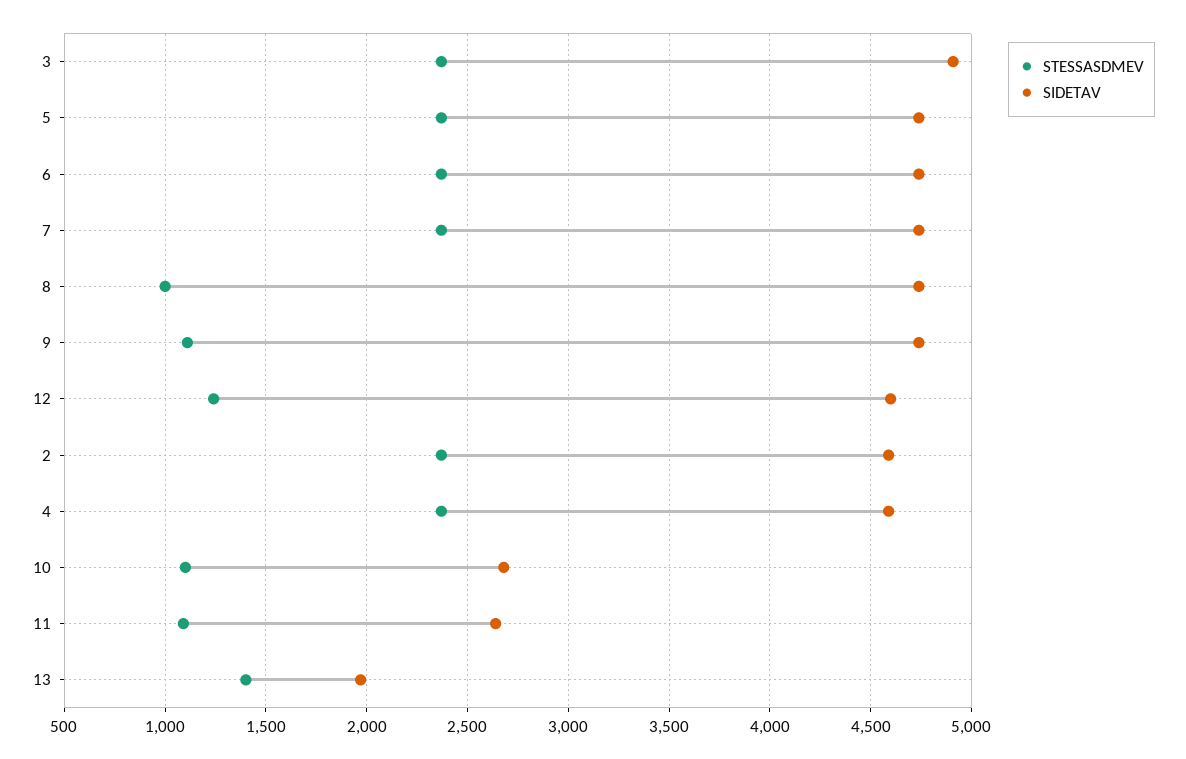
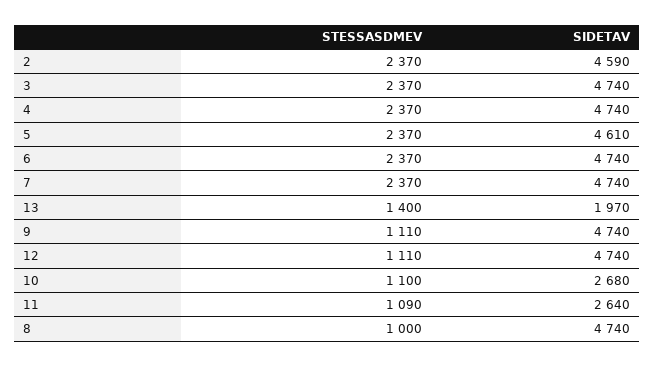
SIDETAV, 3: 4900 -> 4740
SIDETAV, 5: 4750 -> 4610
STESSASDMEV, 12: 1250 -> 1110
SIDETAV, 12: 4600 -> 4740
SIDETAV, 4: 4600 -> 4740

